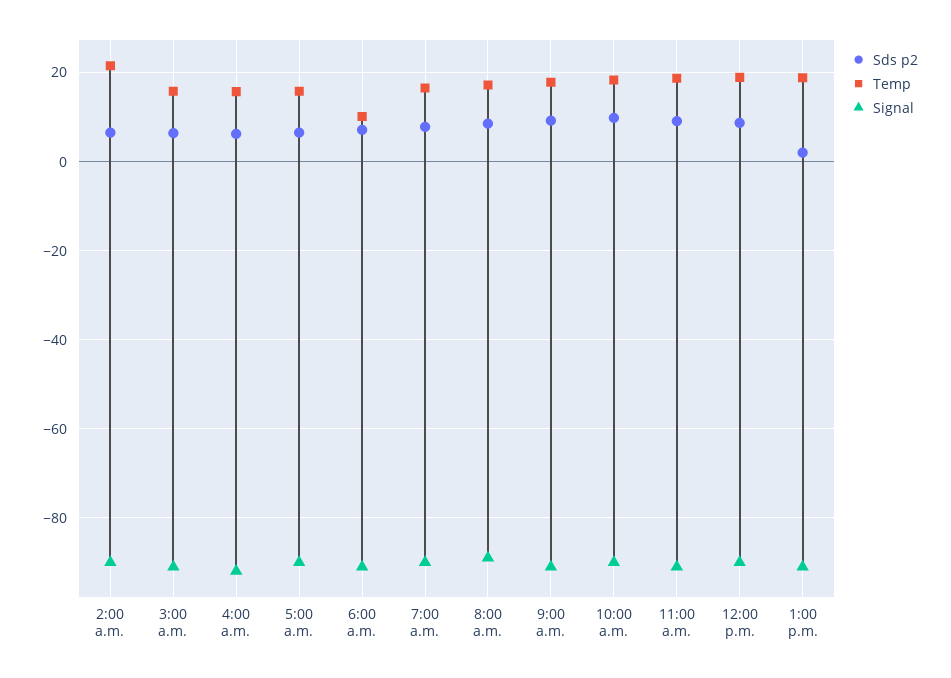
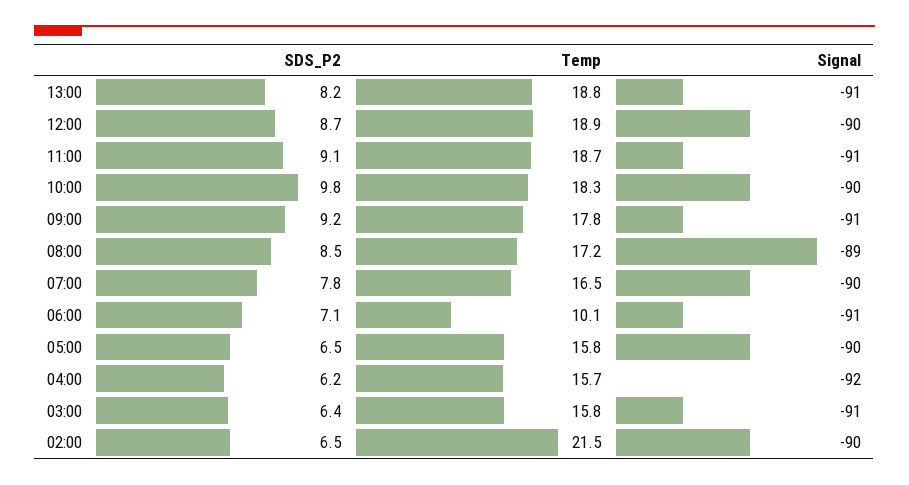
Sds p2, 1:00 p.m.: 2 -> 8.2

